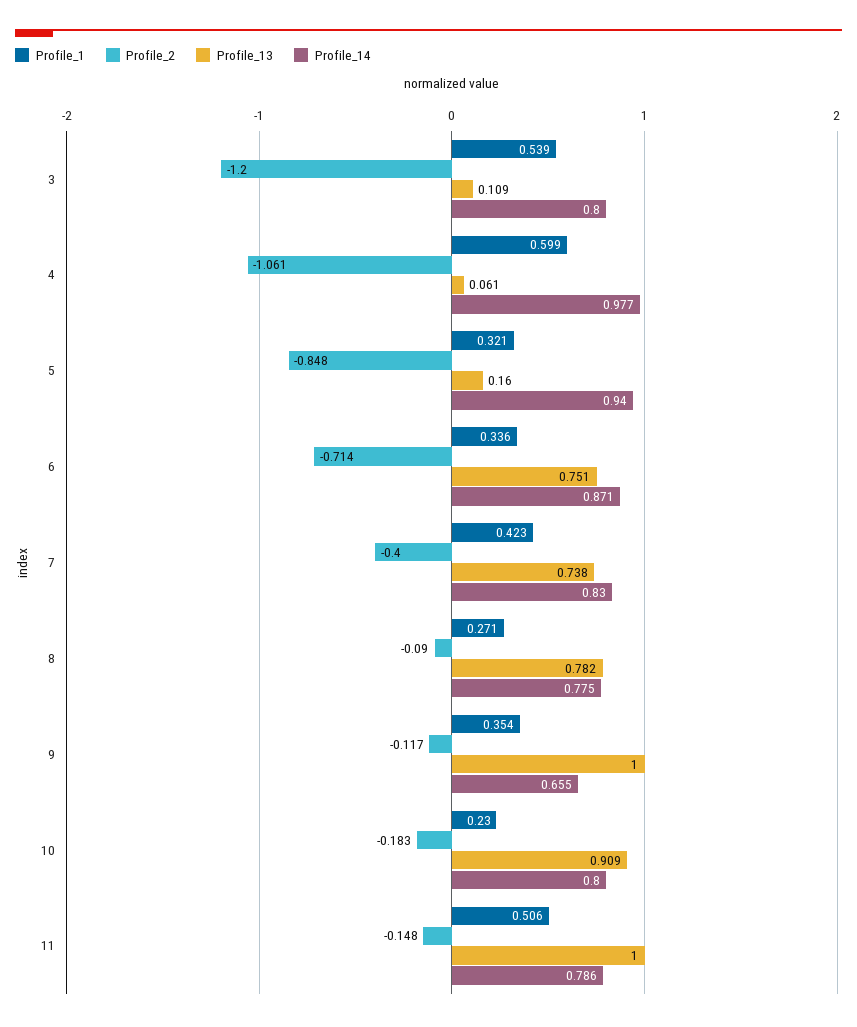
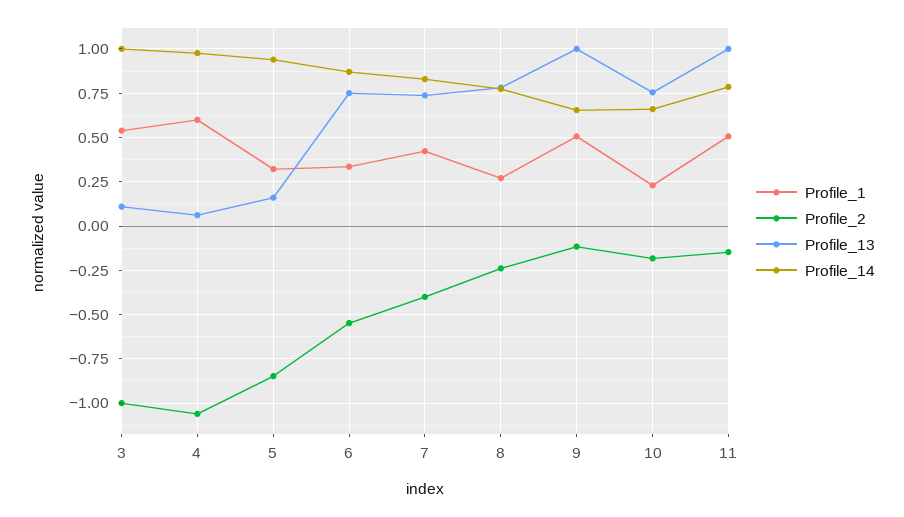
Profile_2, 3: -1.2 -> -1
Profile_14, 3: 0.8 -> 1
Profile_2, 6: -0.714 -> -0.55
Profile_2, 8: -0.09 -> -0.25
Profile_1, 9: 0.354 -> 0.5
Profile_13, 10: 0.909 -> 0.75
Profile_14, 10: 0.8 -> 0.65

